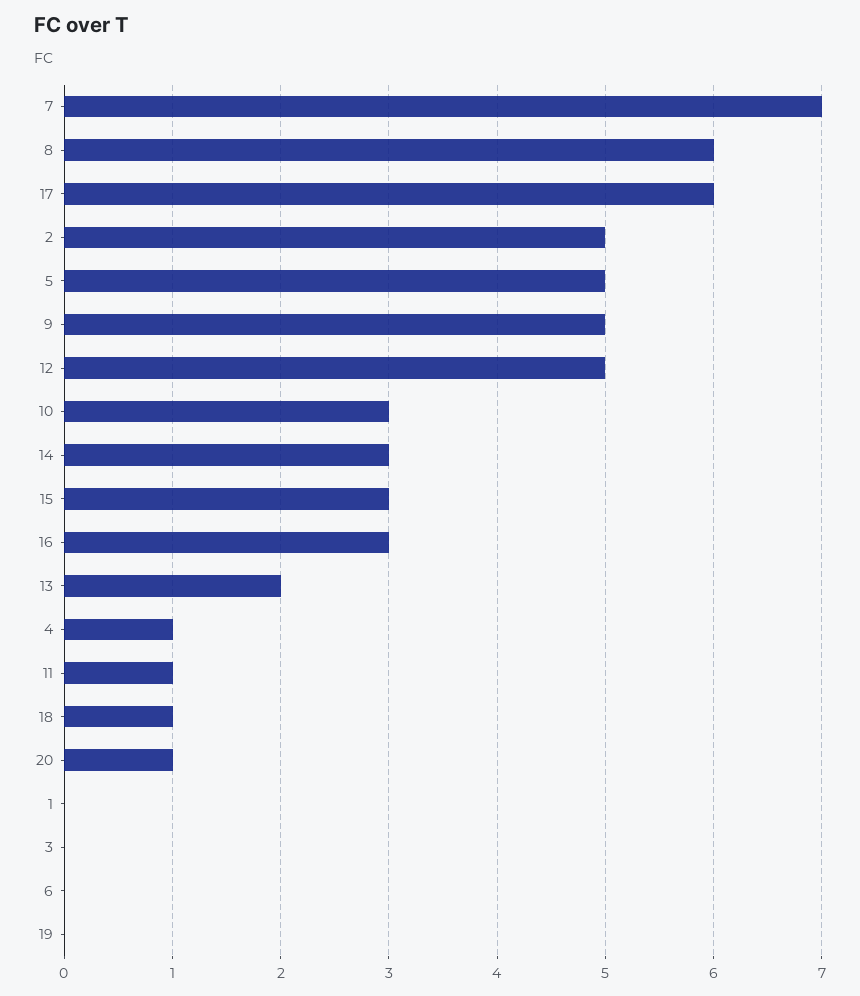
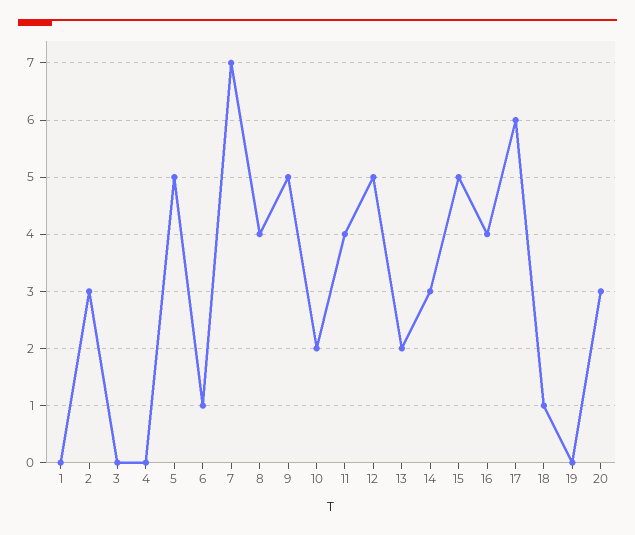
8: 6 -> 4
2: 5 -> 3
10: 3 -> 2
15: 3 -> 5
16: 3 -> 4
4: 1 -> 0
11: 1 -> 4
20: 1 -> 3
6: 0 -> 1

